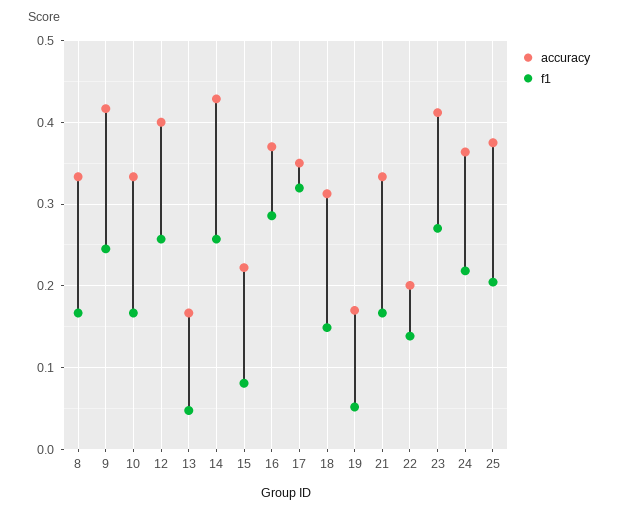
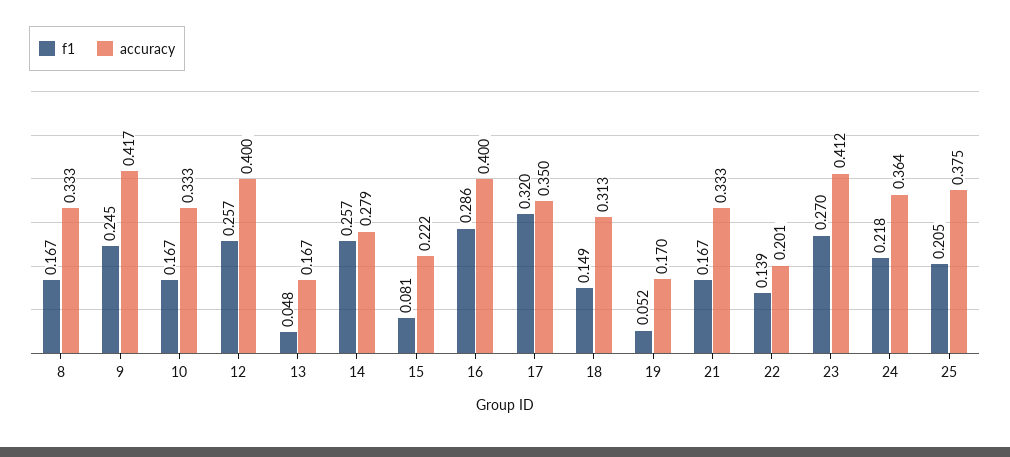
accuracy, 14: 0.43 -> 0.279
accuracy, 16: 0.37 -> 0.4

